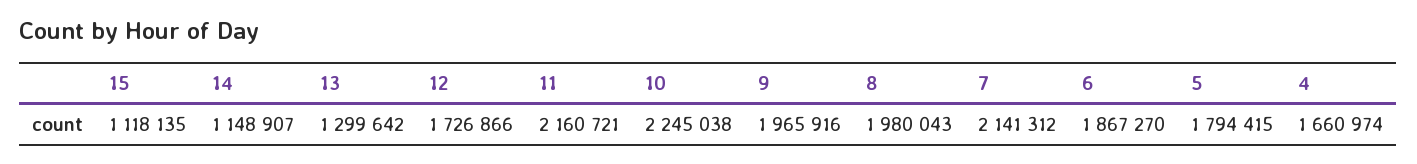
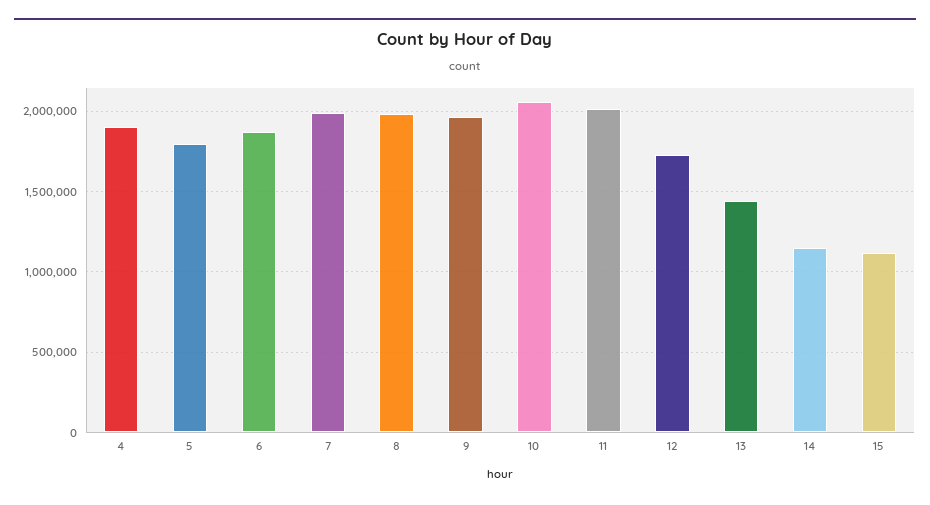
13: 1299642 -> 1450000
11: 2160721 -> 2000000
10: 2245038 -> 2050000
7: 2141312 -> 2000000
4: 1660974 -> 1900000

